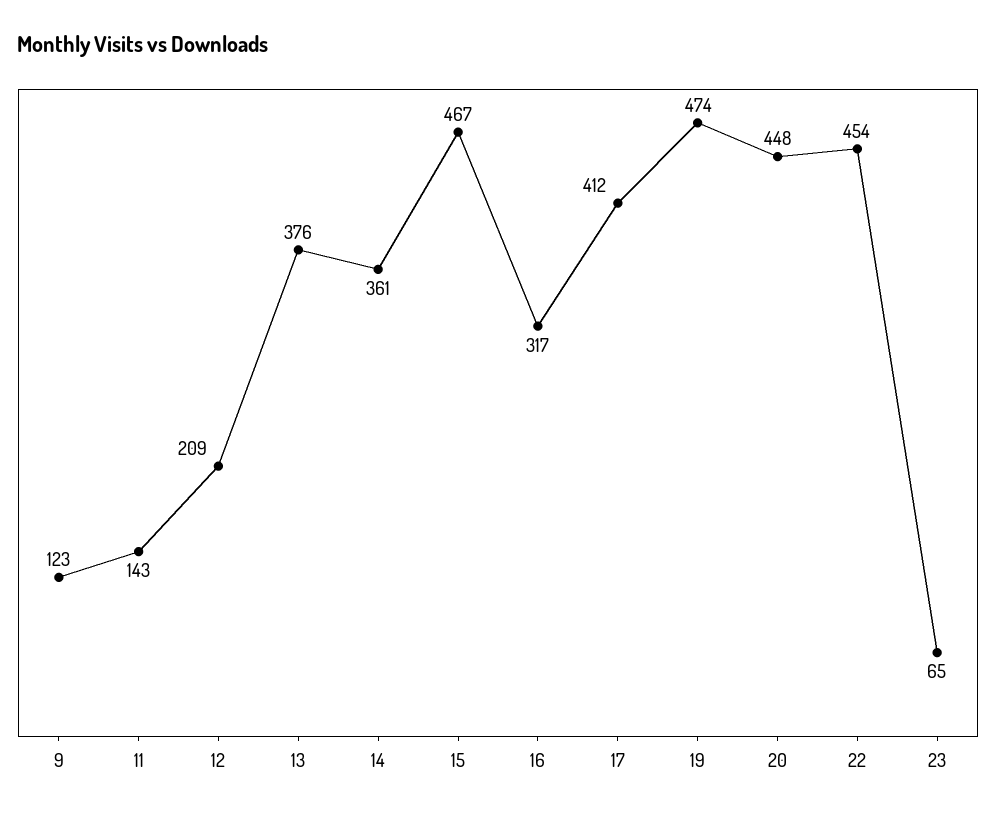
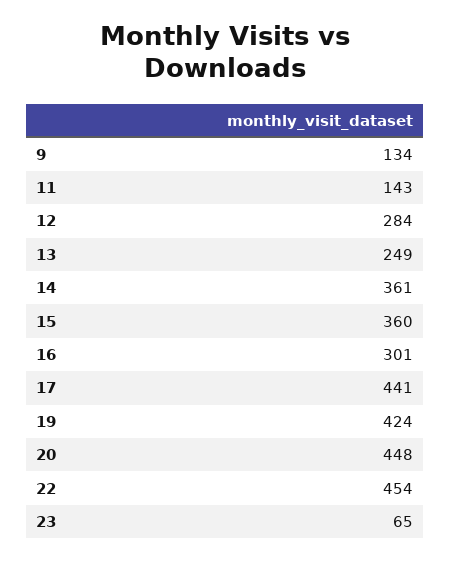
9: 123 -> 134
12: 209 -> 284
13: 376 -> 249
15: 467 -> 360
16: 317 -> 301
17: 412 -> 441
19: 474 -> 424

